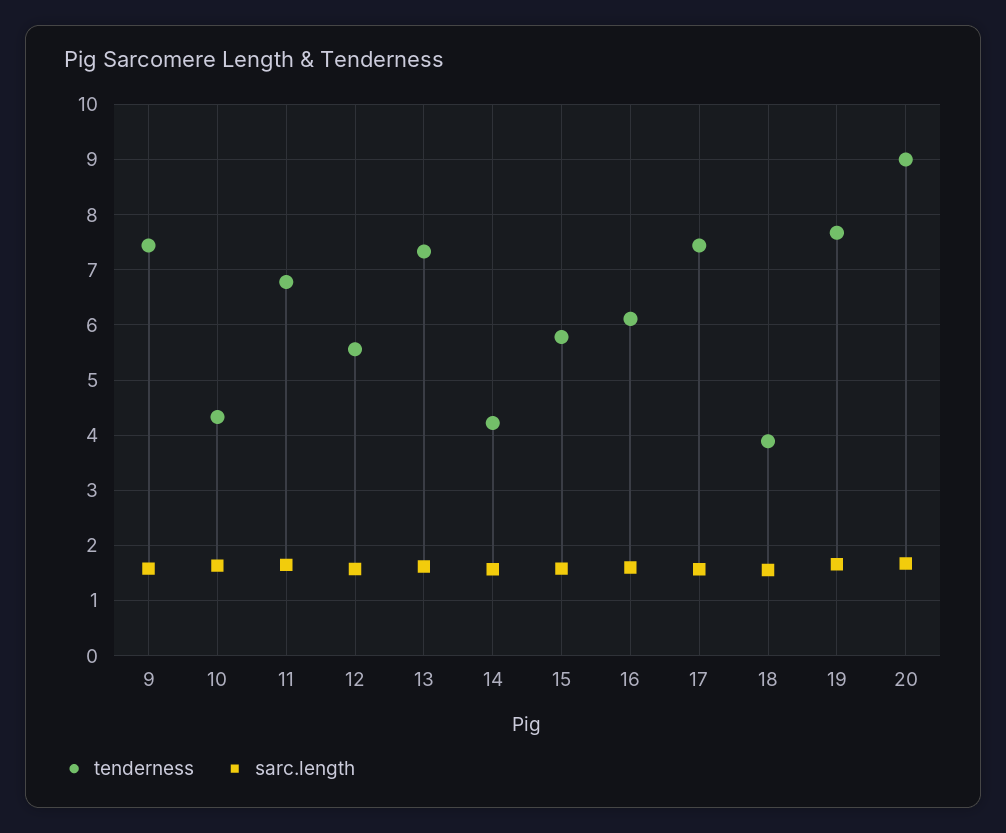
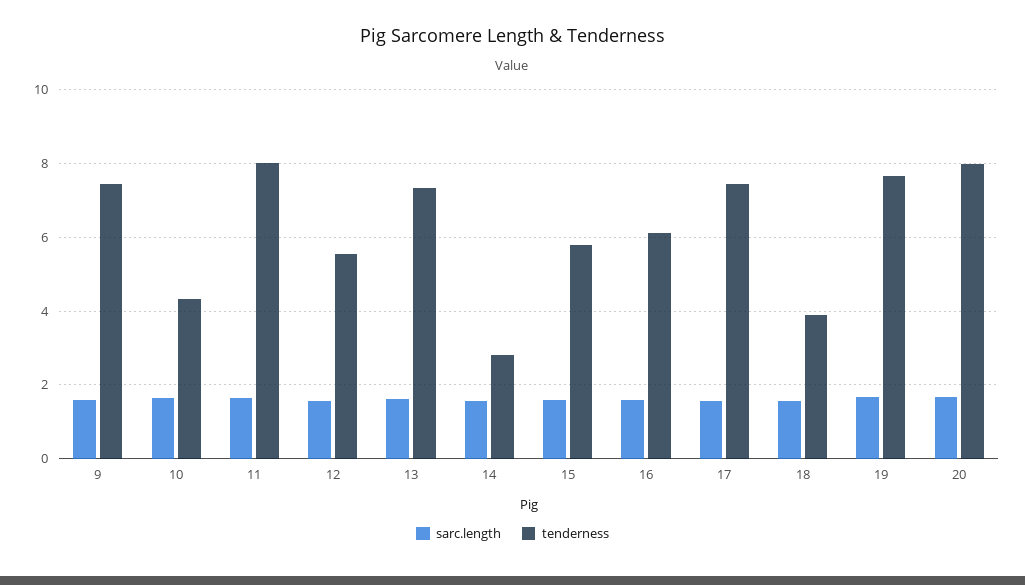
tenderness, 11: 6.8 -> 8
tenderness, 14: 4.2 -> 2.8
tenderness, 20: 9 -> 8

